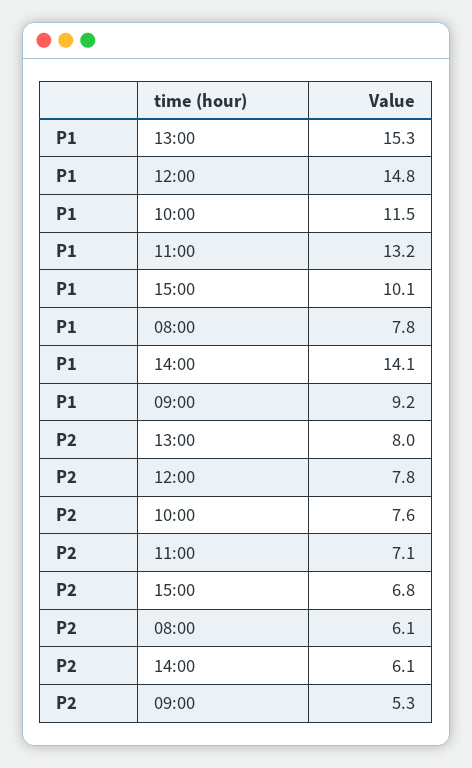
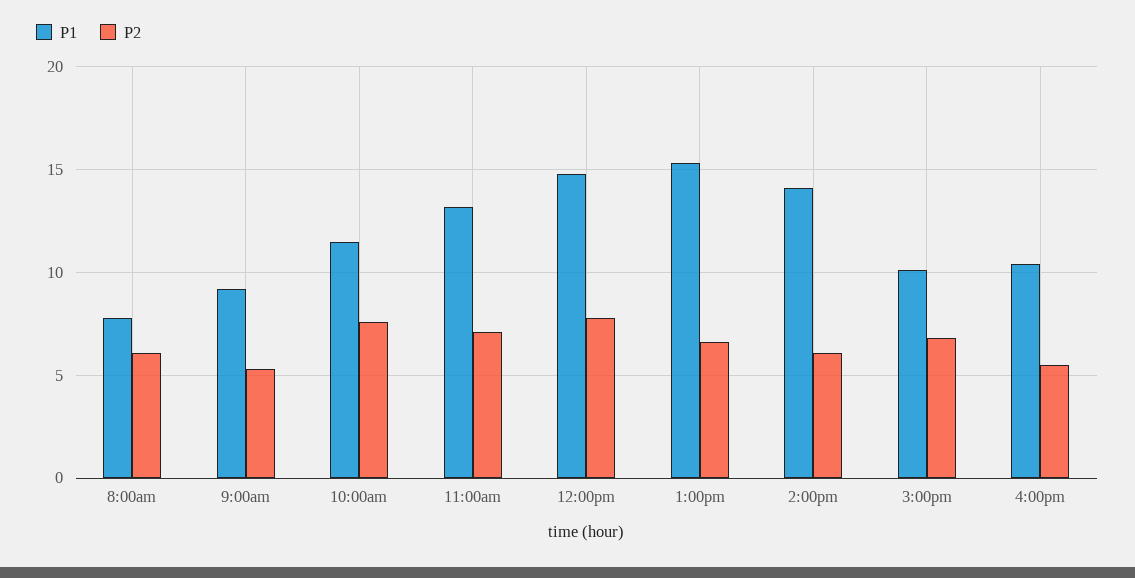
P2, 13:00: 8 -> 6.5
P1, 4:00pm: none -> 10.5
P2, 4:00pm: none -> 5.5

